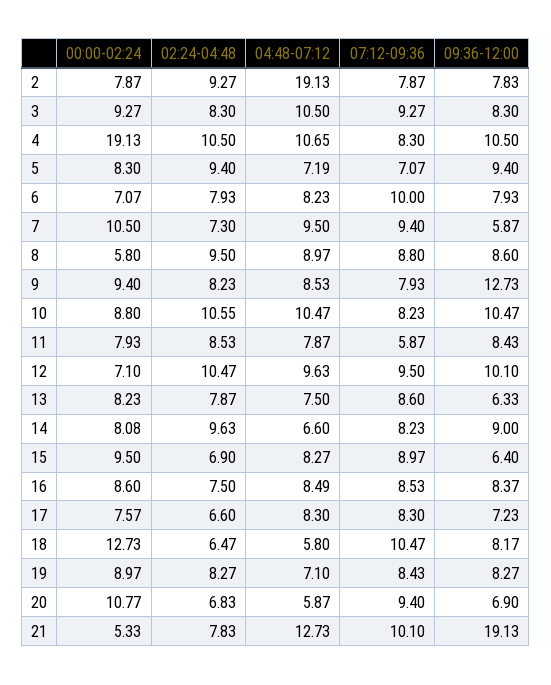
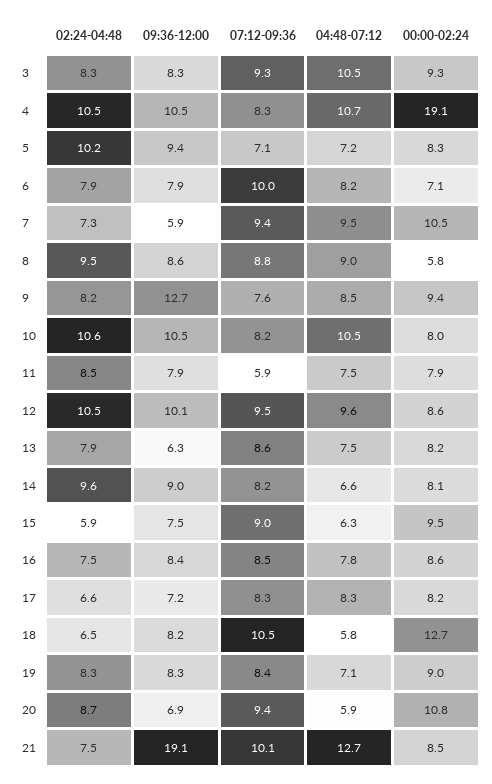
00:00-02:24, 2: 7.87 -> none
02:24-04:48, 2: 9.27 -> none
04:48-07:12, 2: 19.13 -> none
07:12-09:36, 2: 7.87 -> none
09:36-12:00, 2: 7.83 -> none
02:24-04:48, 5: 9.4 -> 10.2
07:12-09:36, 9: 7.93 -> 7.6
00:00-02:24, 10: 8.8 -> 8
04:48-07:12, 11: 7.87 -> 7.5
09:36-12:00, 11: 8.43 -> 7.9
00:00-02:24, 12: 7.1 -> 8.6
02:24-04:48, 15: 6.9 -> 5.9
04:48-07:12, 15: 8.27 -> 6.3
09:36-12:00, 15: 6.4 -> 7.5
04:48-07:12, 16: 8.49 -> 7.8
00:00-02:24, 17: 7.57 -> 8.2
02:24-04:48, 20: 6.83 -> 8.7
00:00-02:24, 21: 5.33 -> 8.5
02:24-04:48, 21: 7.83 -> 7.5

